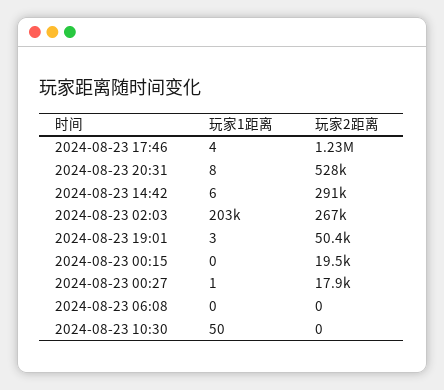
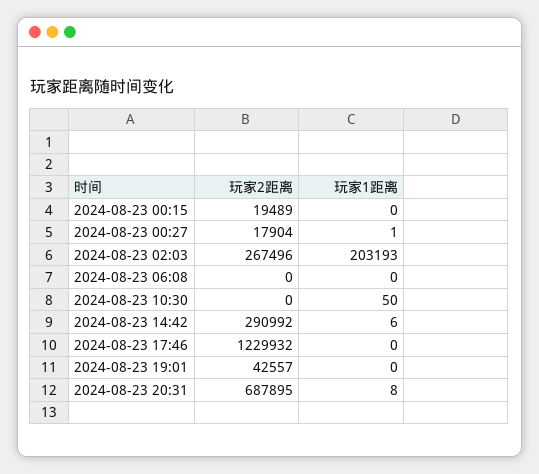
玩家1距离, 2024-08-23 17:46: 4 -> 0
玩家2距离, 2024-08-23 20:31: 528000 -> 687895
玩家1距离, 2024-08-23 19:01: 3 -> 0
玩家2距离, 2024-08-23 19:01: 50400 -> 42557

